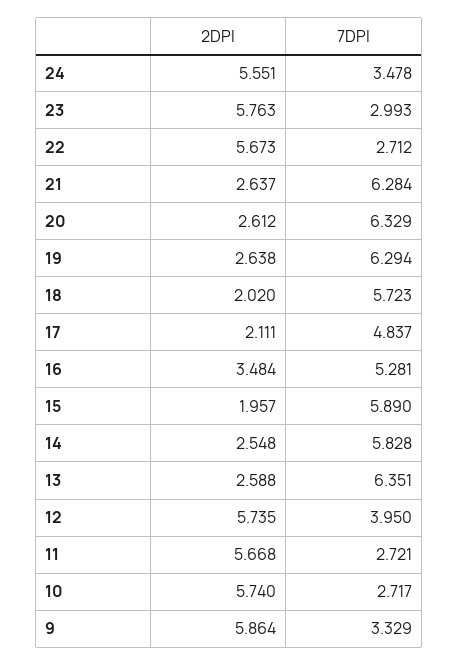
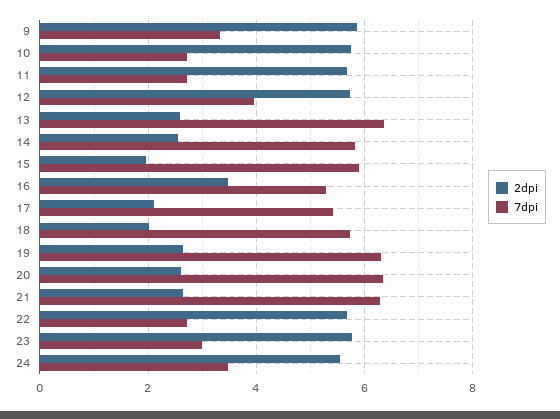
7DPI, 17: 4.837 -> 5.4

